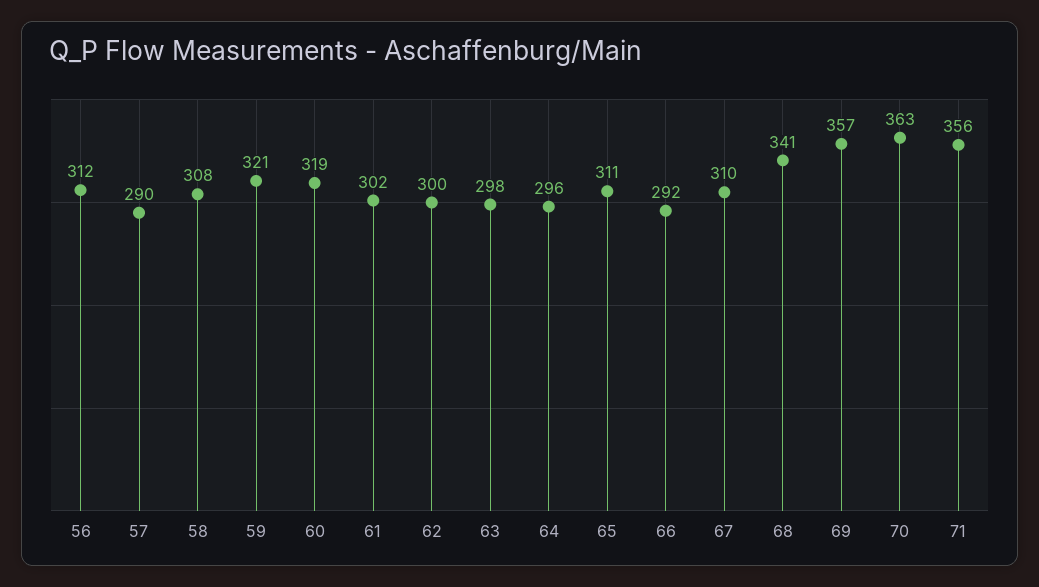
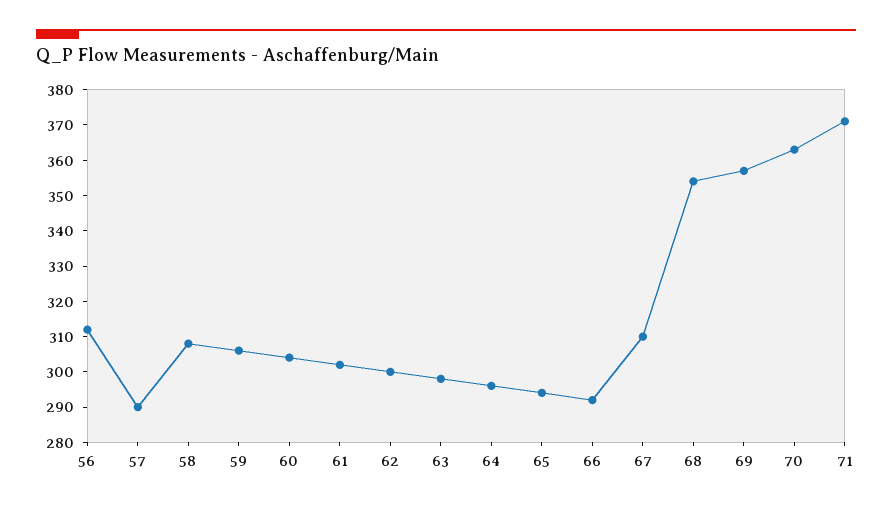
59: 321 -> 305
60: 319 -> 305
65: 311 -> 295
68: 341 -> 355
71: 356 -> 370

